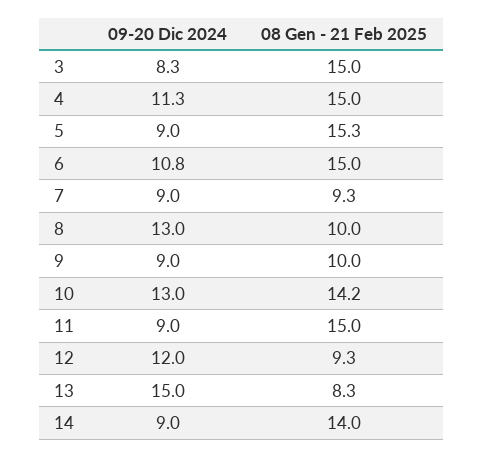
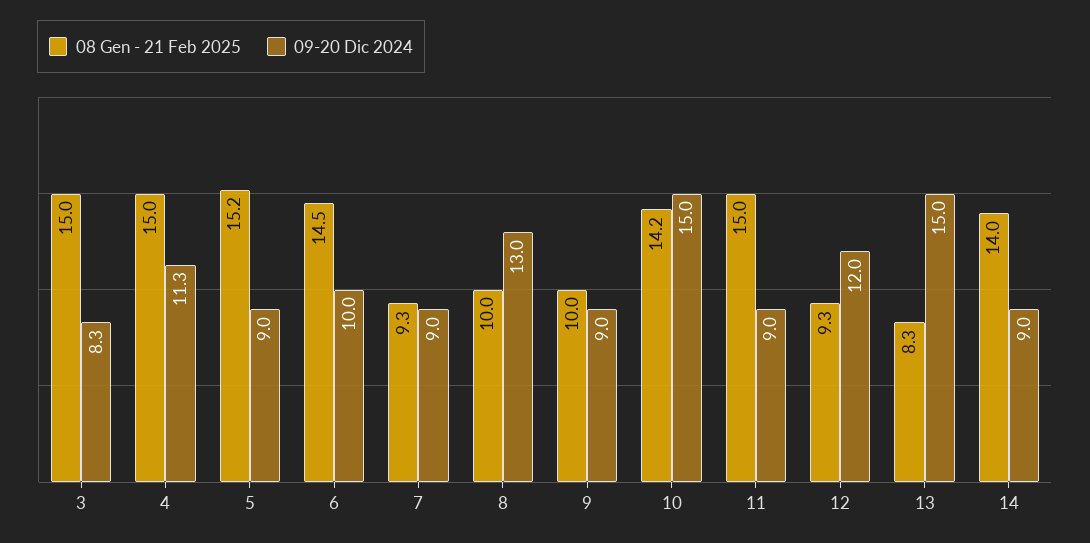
08 Gen - 21 Feb 2025, 5: 15.3 -> 15.2
09-20 Dic 2024, 6: 10.8 -> 10
08 Gen - 21 Feb 2025, 6: 15 -> 14.5
09-20 Dic 2024, 10: 13 -> 15

